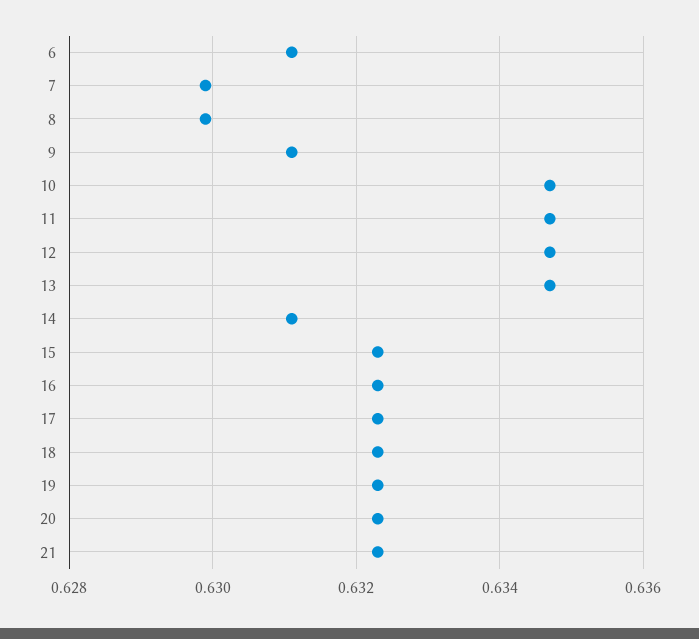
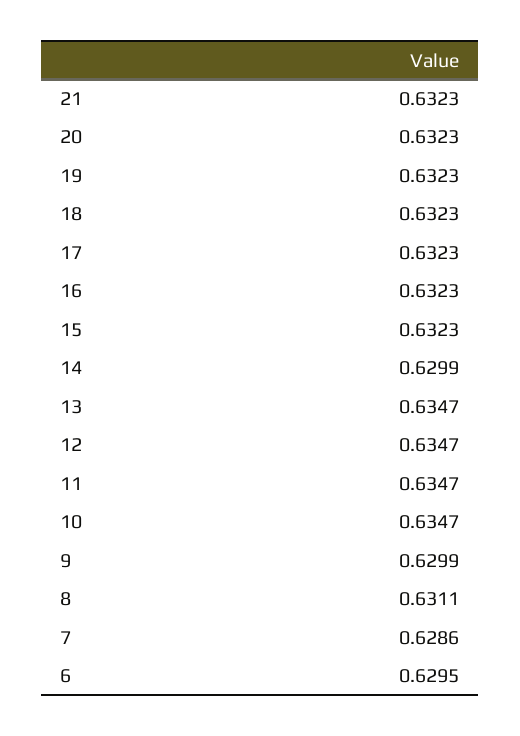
6: 0.631 -> 0.6295
7: 0.63 -> 0.6286
8: 0.63 -> 0.6311
9: 0.631 -> 0.6299
14: 0.631 -> 0.6299

